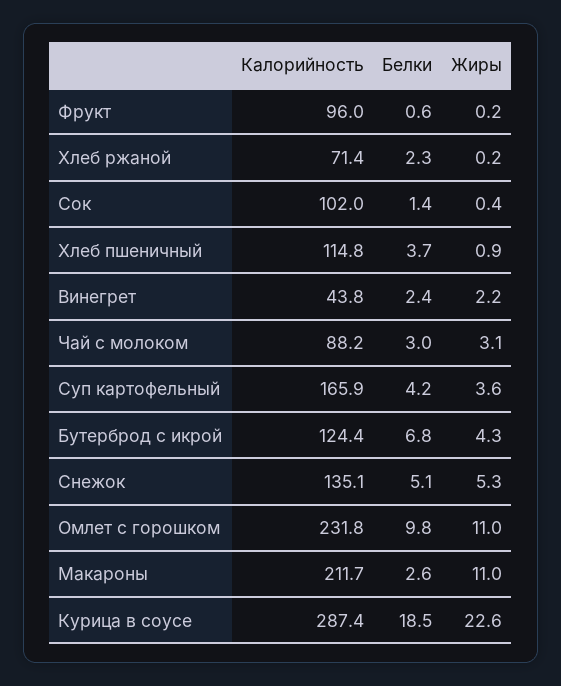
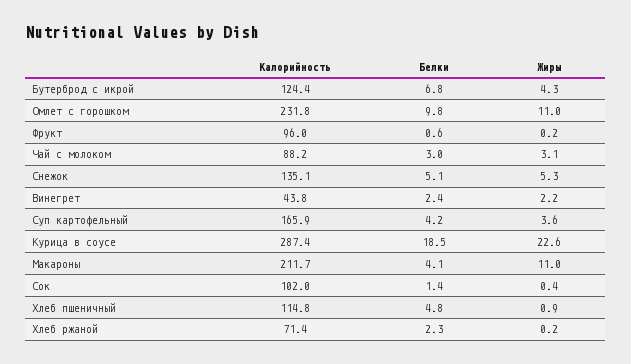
Белки, Хлеб пшеничный: 3.7 -> 4.8
Белки, Макароны: 2.6 -> 4.1

